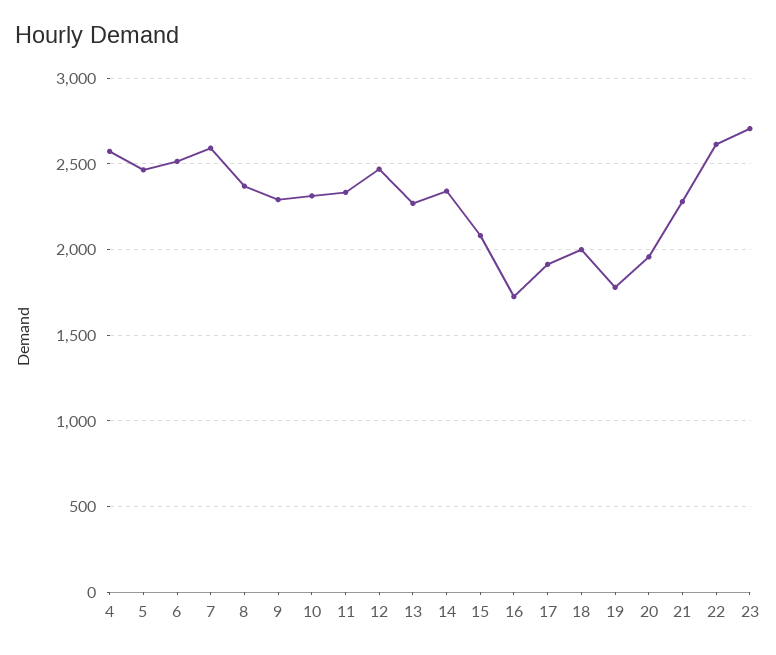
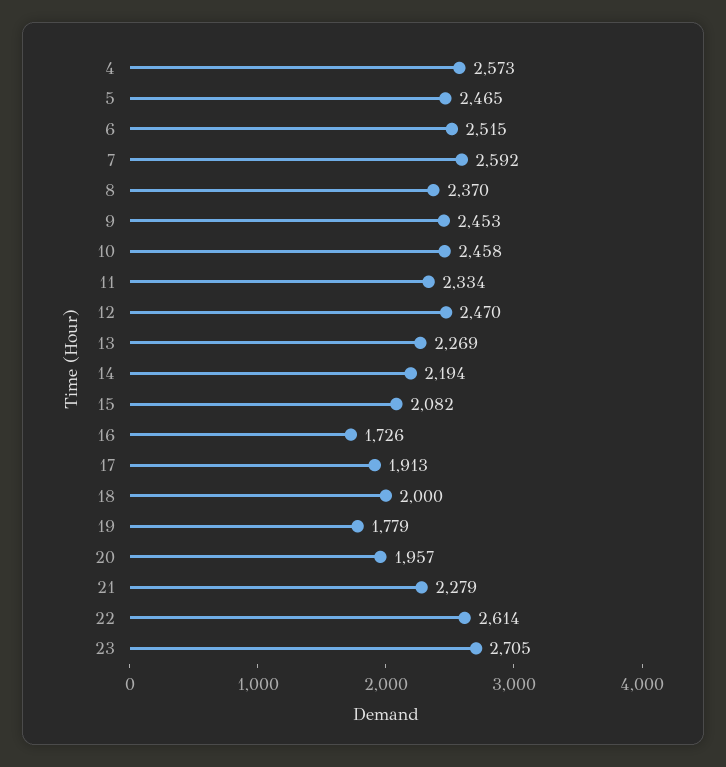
9: 2300 -> 2453
10: 2300 -> 2458
14: 2350 -> 2194

